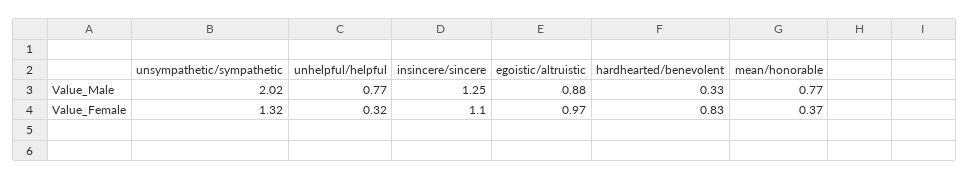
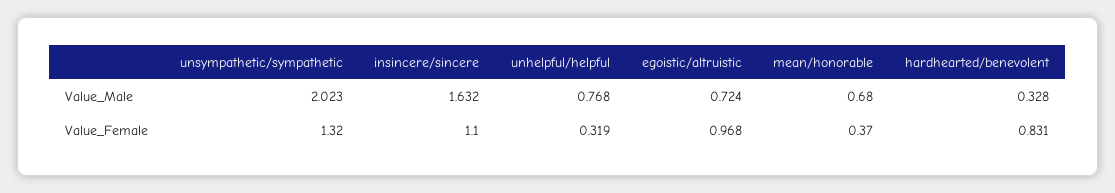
insincere/sincere, Value_Male: 1.25 -> 1.632
egoistic/altruistic, Value_Male: 0.88 -> 0.724
mean/honorable, Value_Male: 0.77 -> 0.68

